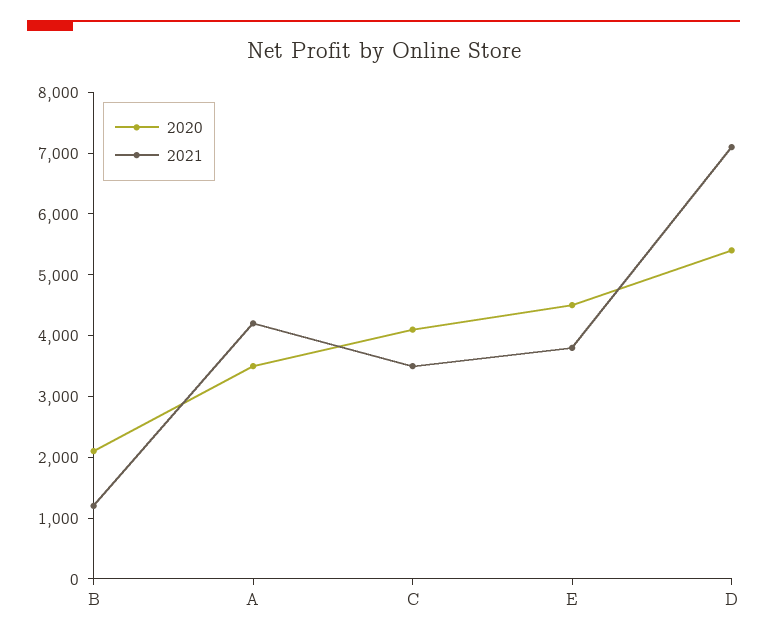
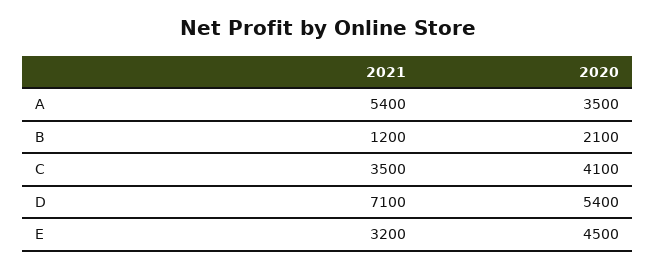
2021, A: 4200 -> 5400
2021, E: 3800 -> 3200

